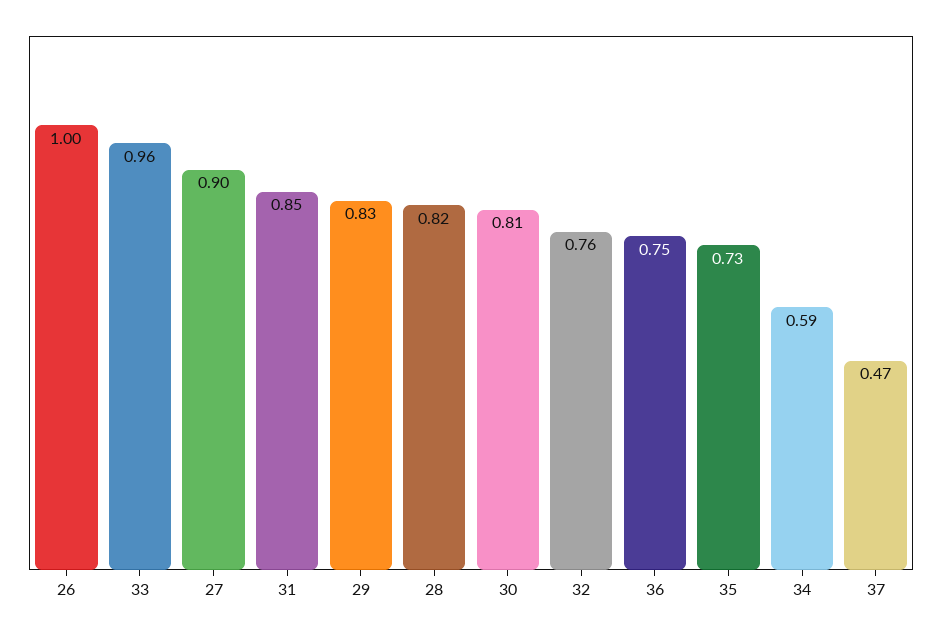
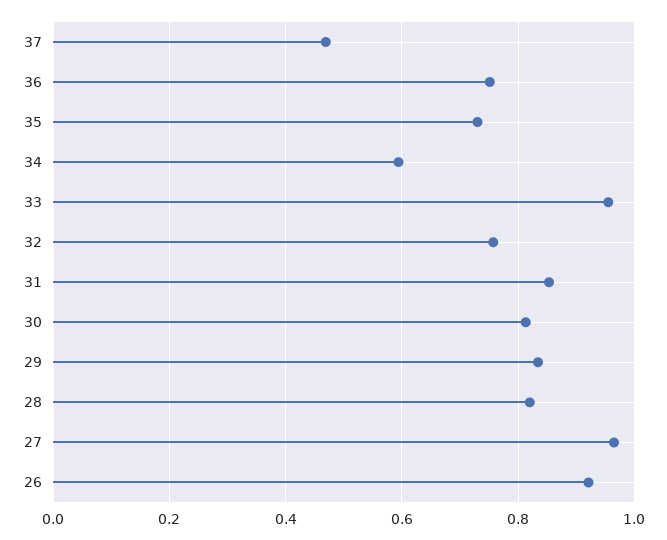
26: 1 -> 0.92
27: 0.9 -> 0.96

